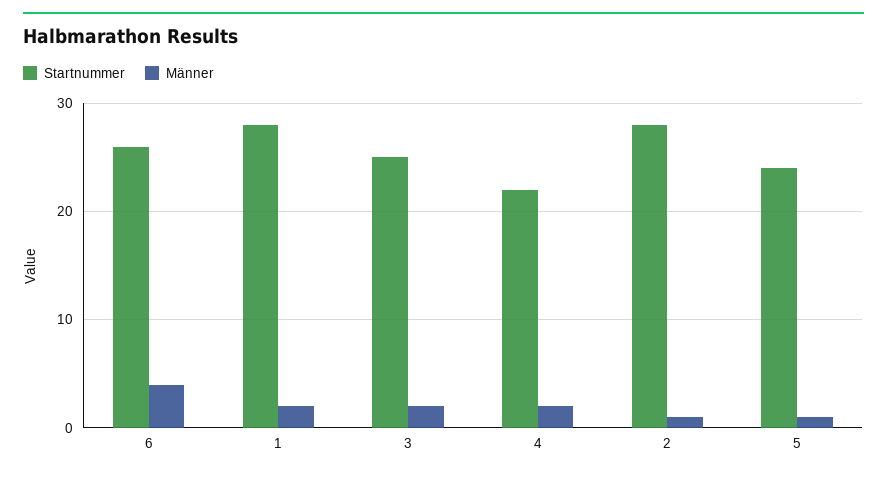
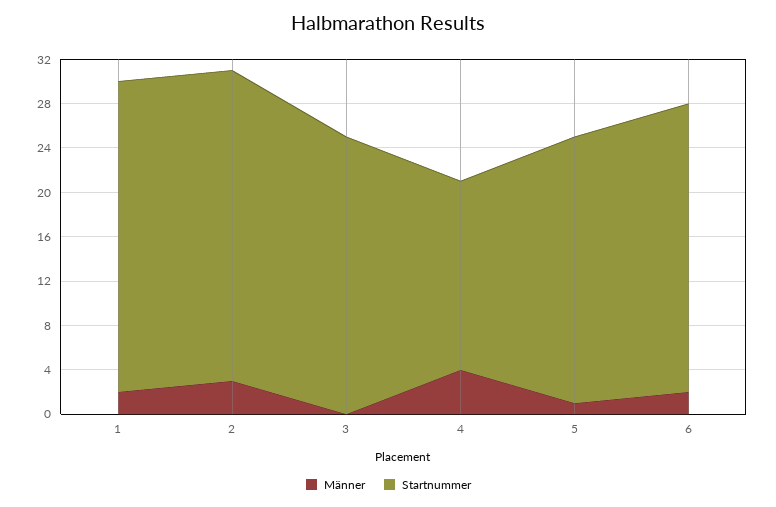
Männer, 6: 4 -> 2
Männer, 3: 2 -> 0
Startnummer, 4: 22 -> 17
Männer, 4: 2 -> 4
Männer, 2: 1 -> 3

